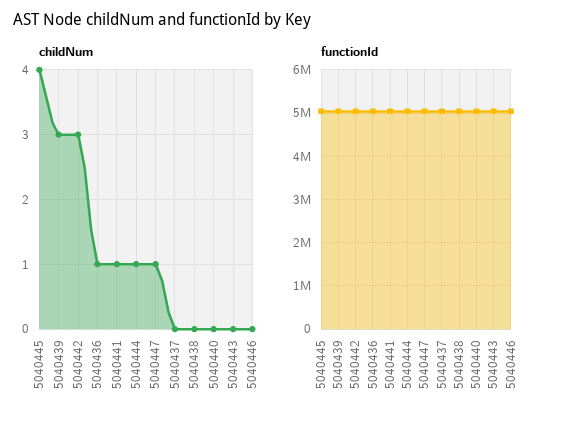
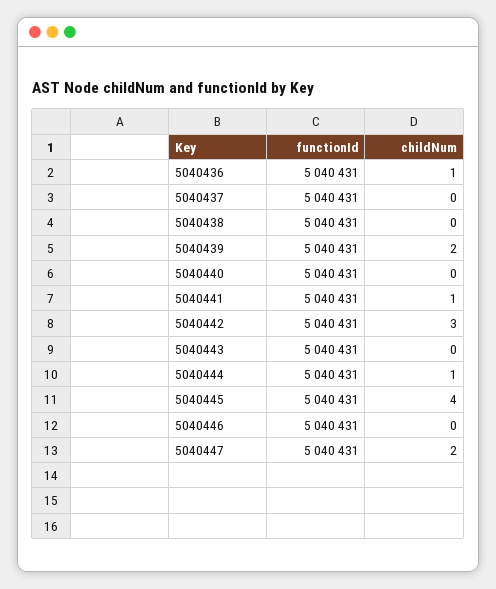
childNum, 5040439: 3 -> 2
childNum, 5040447: 1 -> 2

